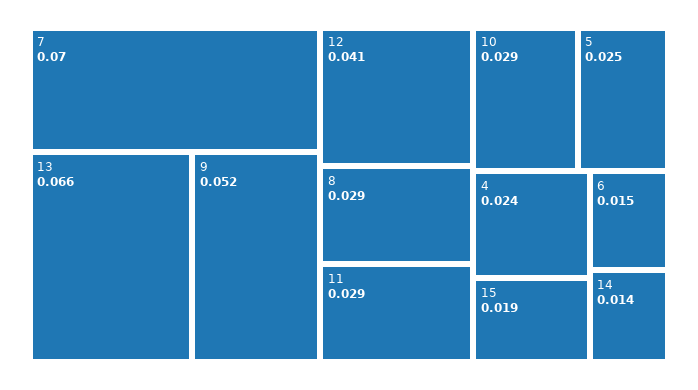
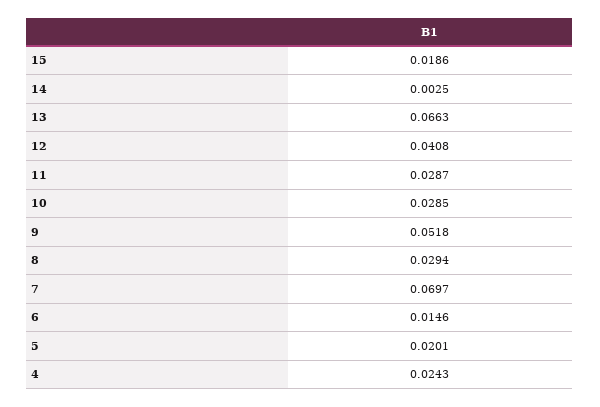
5: 0.025 -> 0.0201
14: 0.014 -> 0.0025

